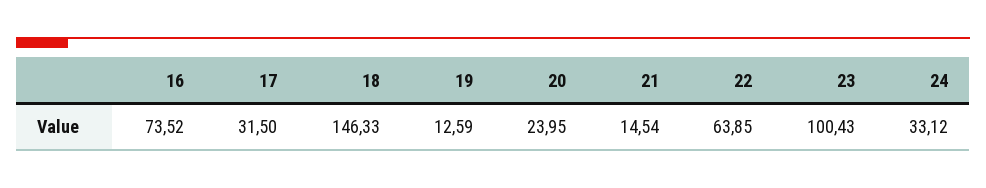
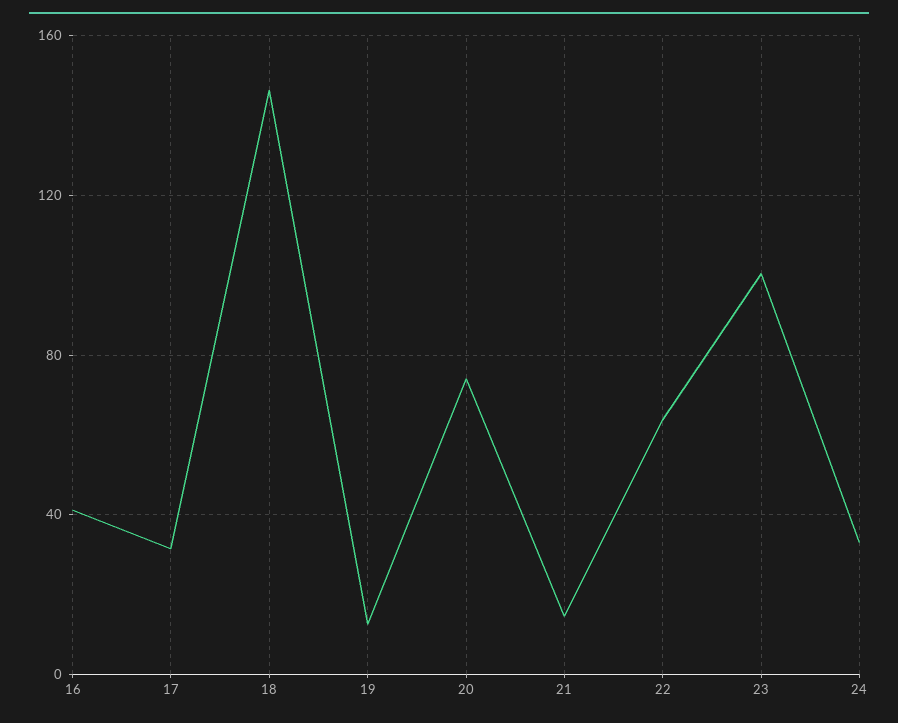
16: 73.52 -> 40
20: 23.95 -> 75

